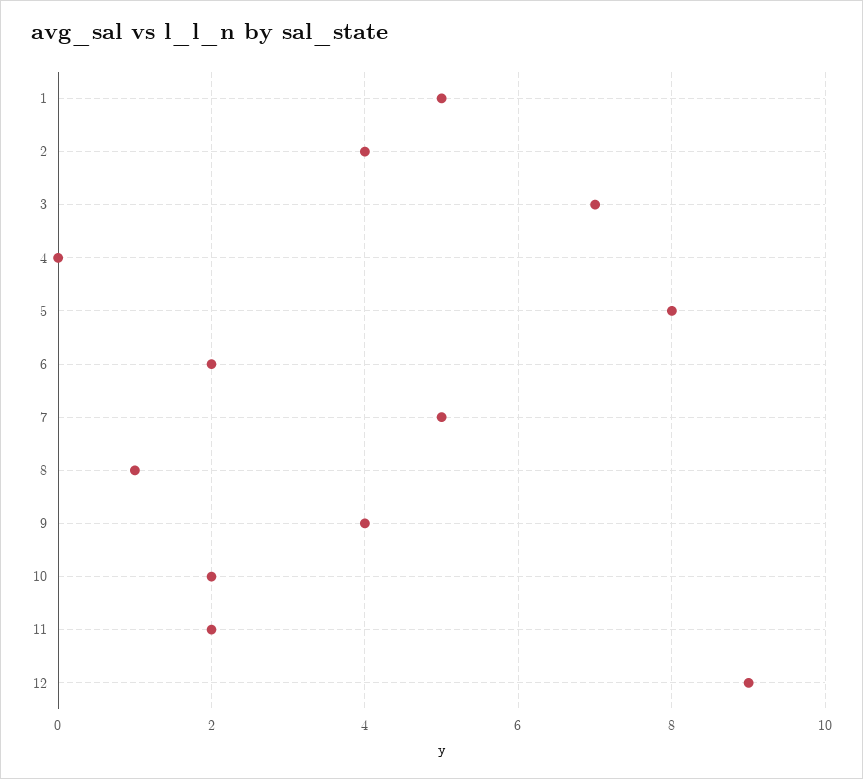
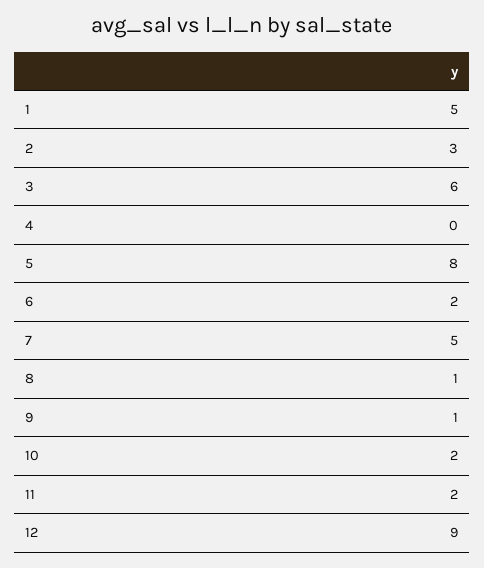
2: 4 -> 3
3: 7 -> 6
9: 4 -> 1

